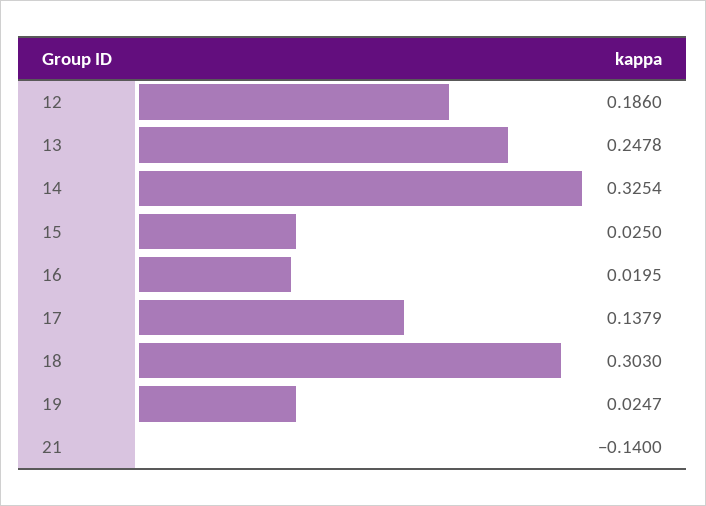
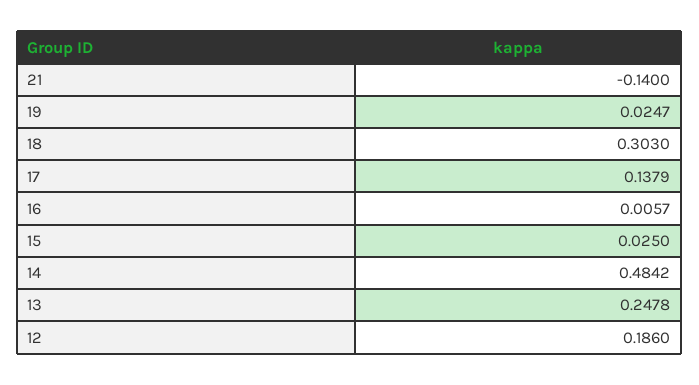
14: 0.3254 -> 0.4842
16: 0.0195 -> 0.0057

